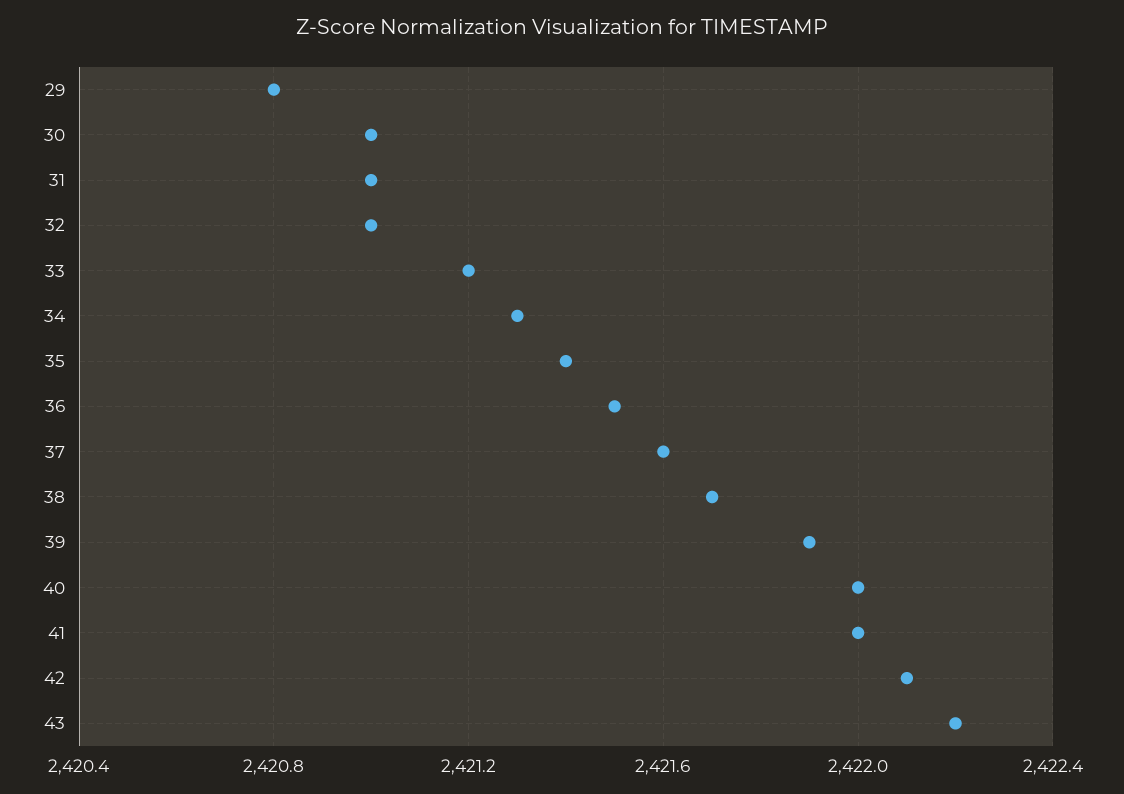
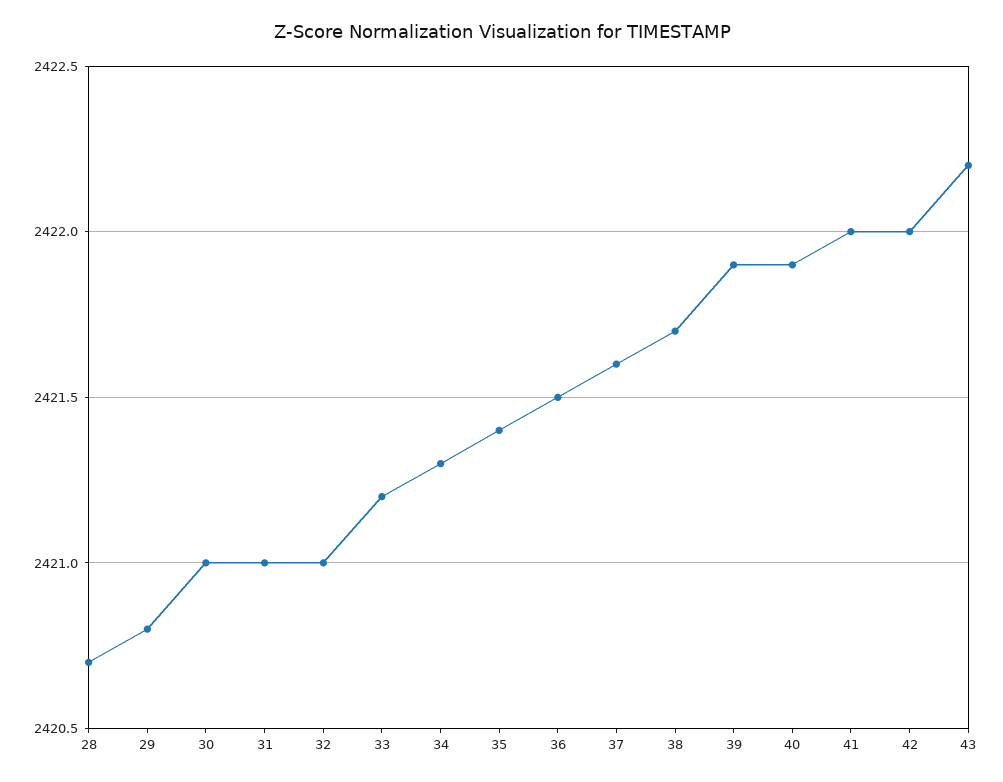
40: 2422 -> 2421.9
42: 2422.1 -> 2422
28: none -> 2420.7

